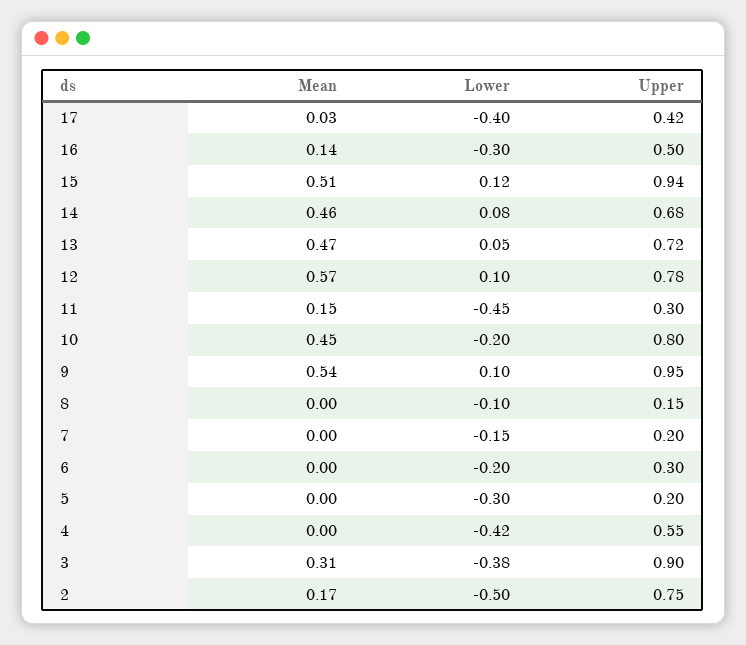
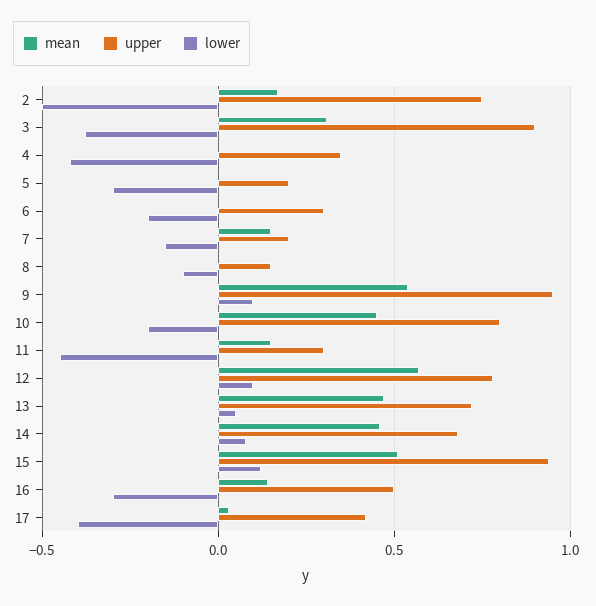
Mean, 7: 0 -> 0.15
Upper, 4: 0.55 -> 0.35

